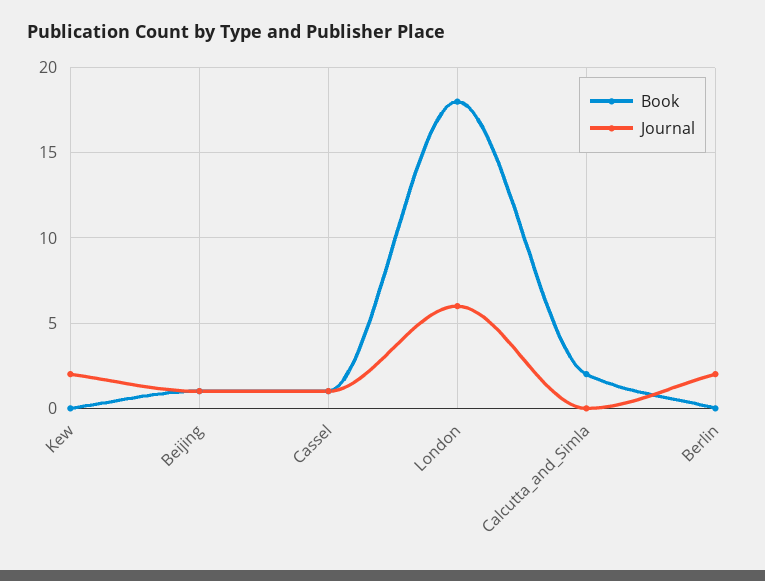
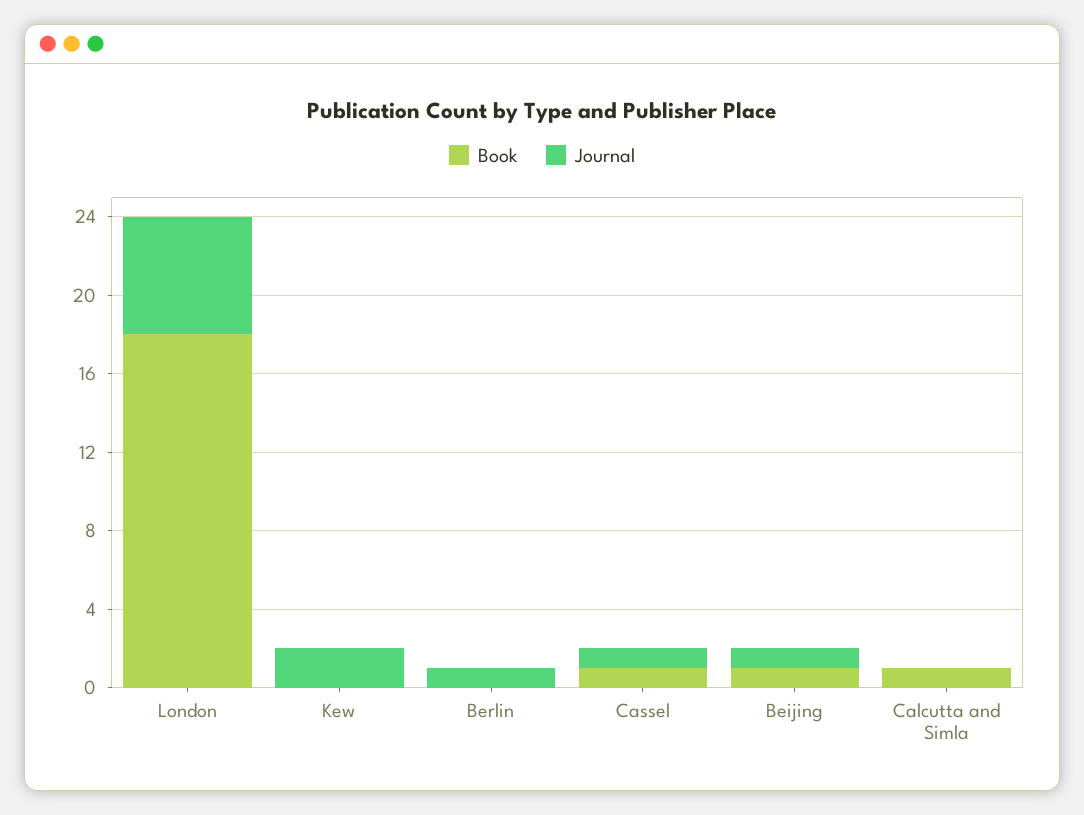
Book, Calcutta_and_Simla: 2 -> 1
Journal, Berlin: 2 -> 1

